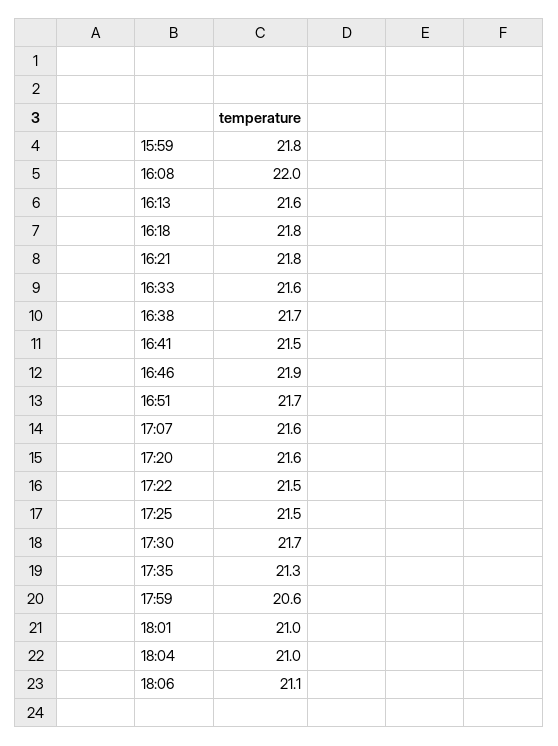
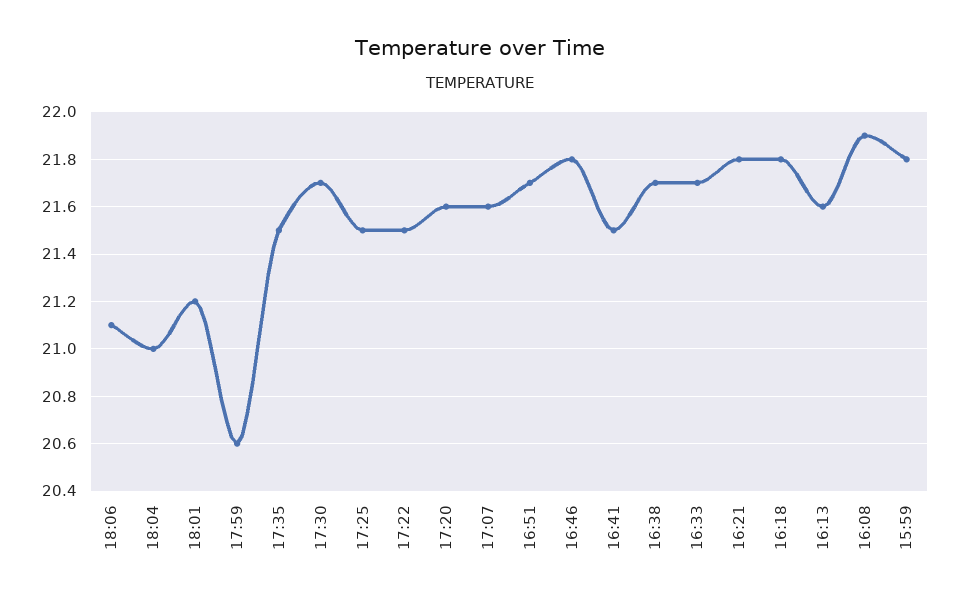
16:08: 22 -> 21.9
16:33: 21.6 -> 21.7
16:46: 21.9 -> 21.8
17:35: 21.3 -> 21.5
18:01: 21 -> 21.2

